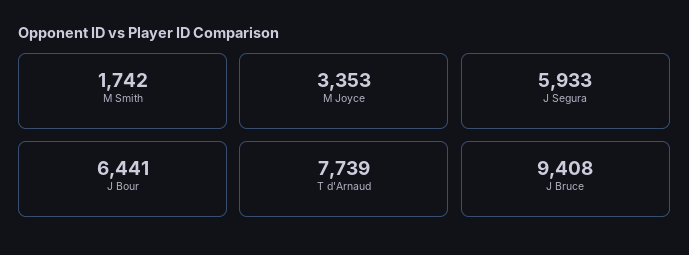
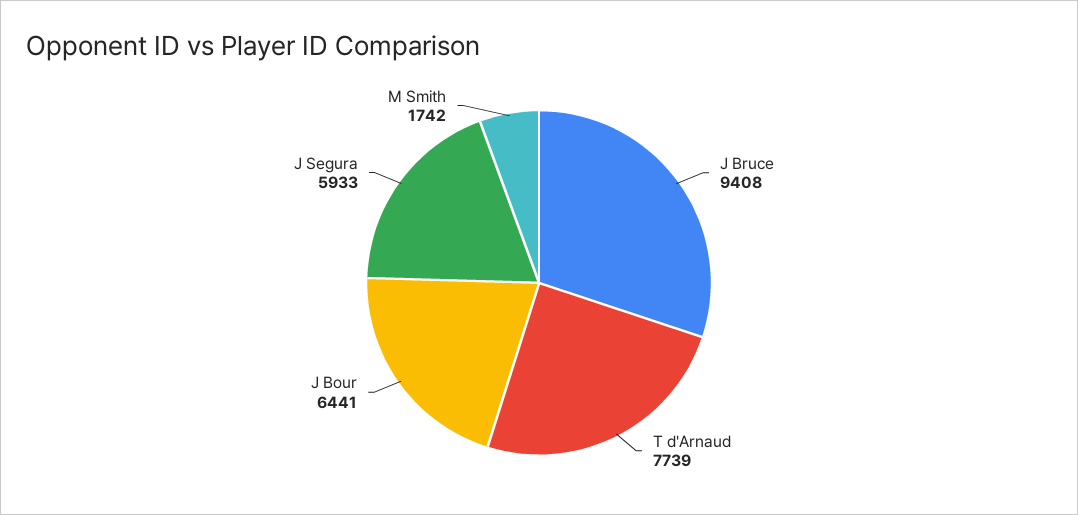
M Joyce: 3353 -> none

